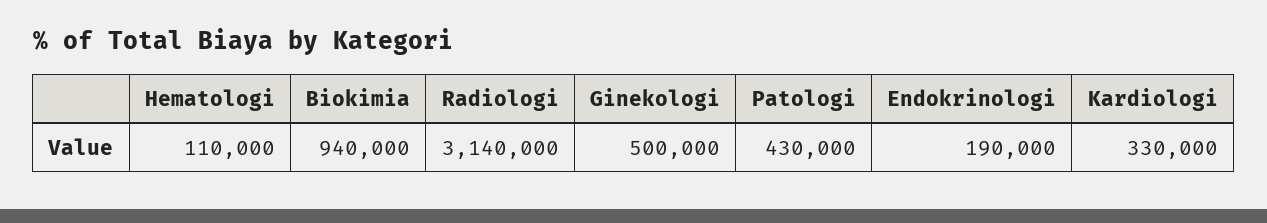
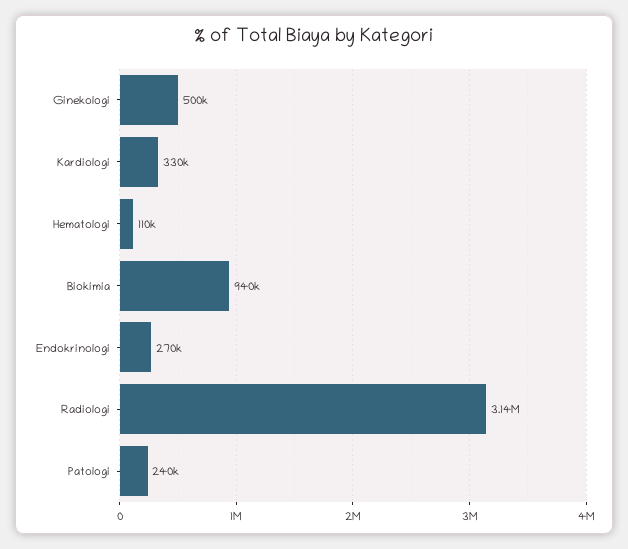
Patologi: 430000 -> 240000
Endokrinologi: 190000 -> 270000

